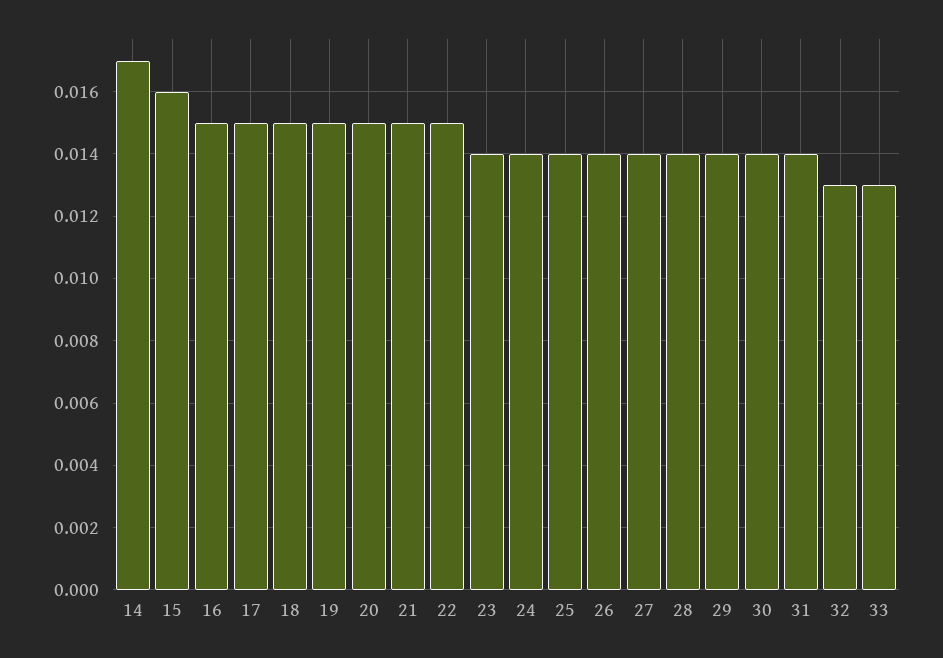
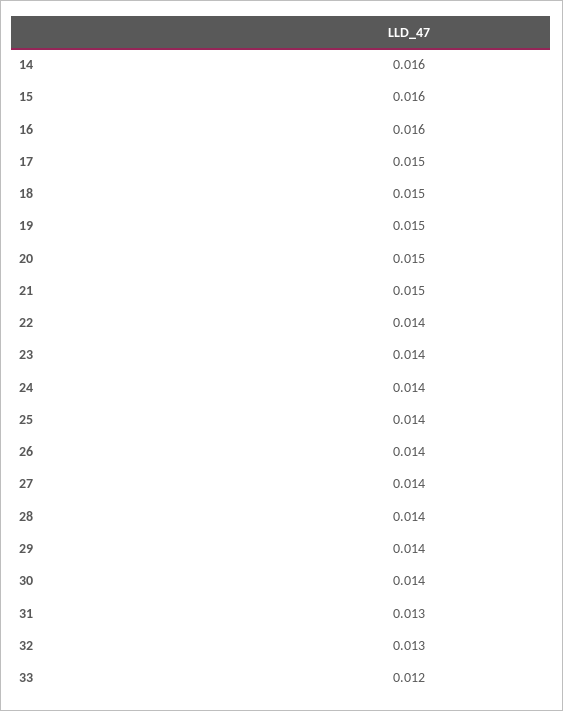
14: 0.017 -> 0.016
16: 0.015 -> 0.016
22: 0.015 -> 0.014
31: 0.014 -> 0.013
33: 0.013 -> 0.012

